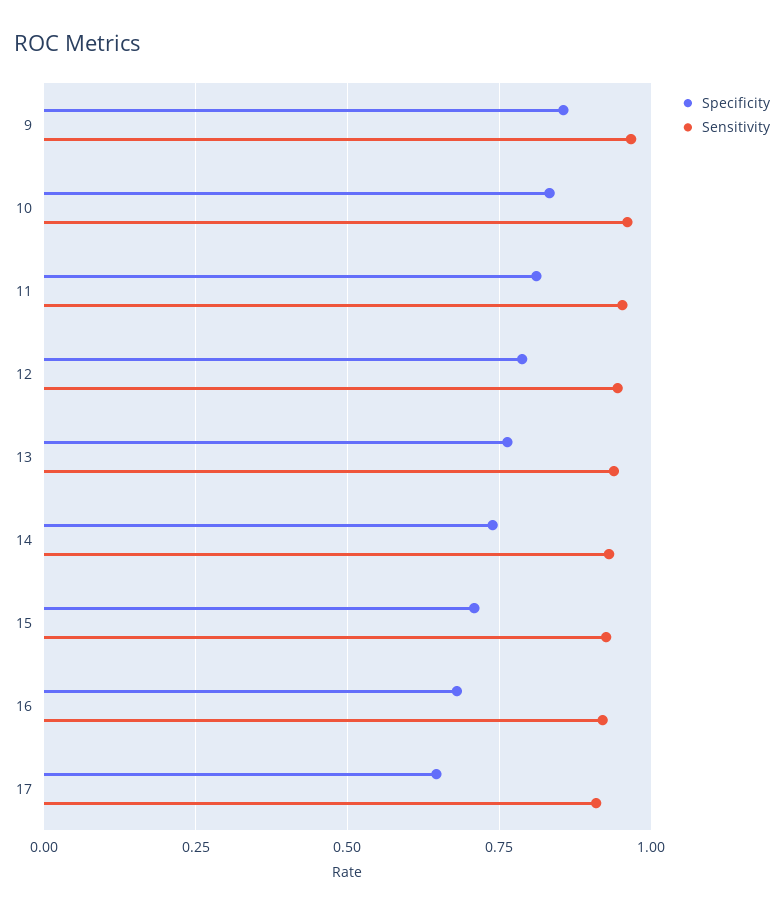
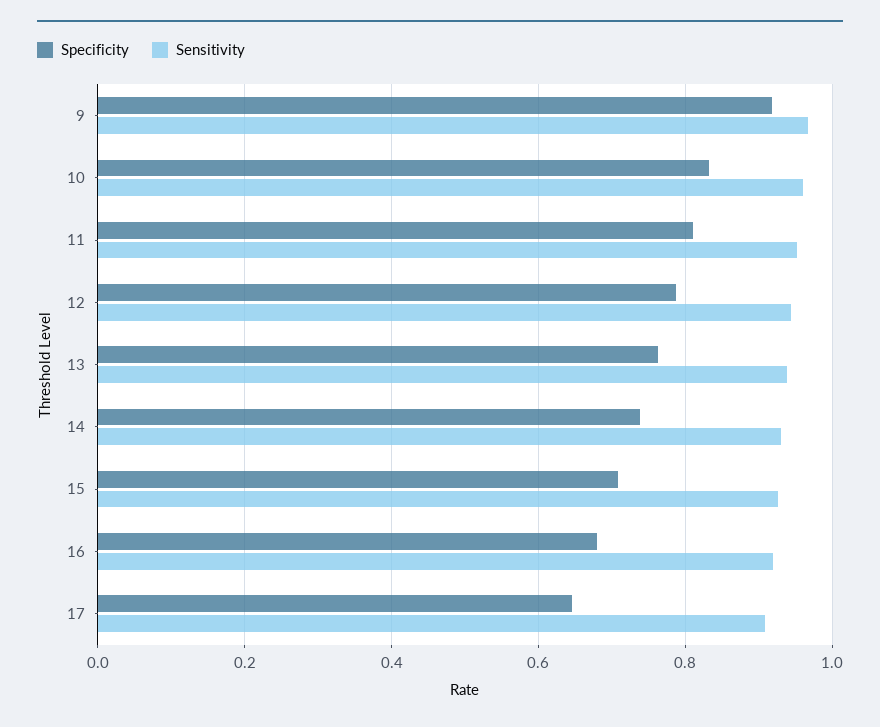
Specificity, 9: 0.85 -> 0.92

